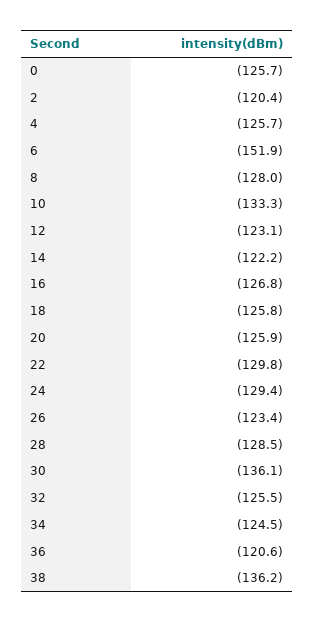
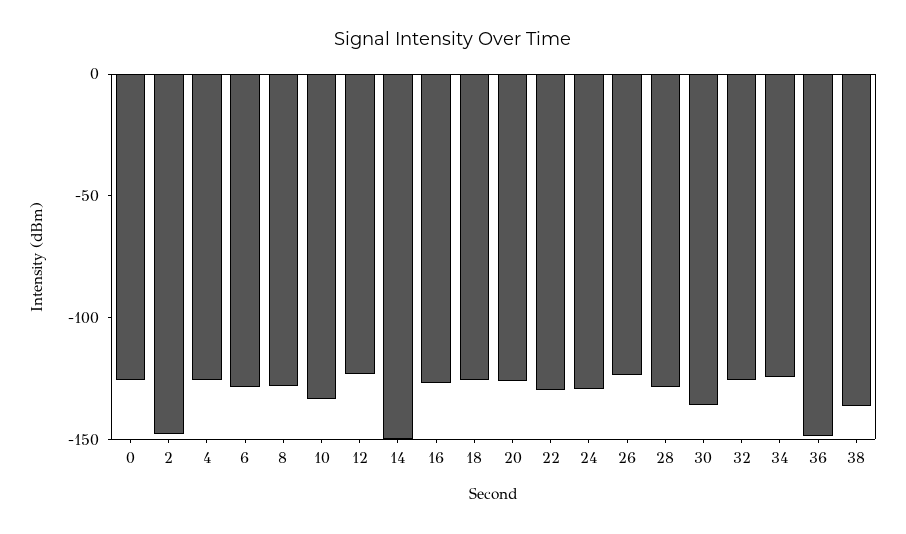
2: -120.4 -> -150
6: -151.9 -> -130
14: -122.2 -> -150
36: -120.6 -> -150

